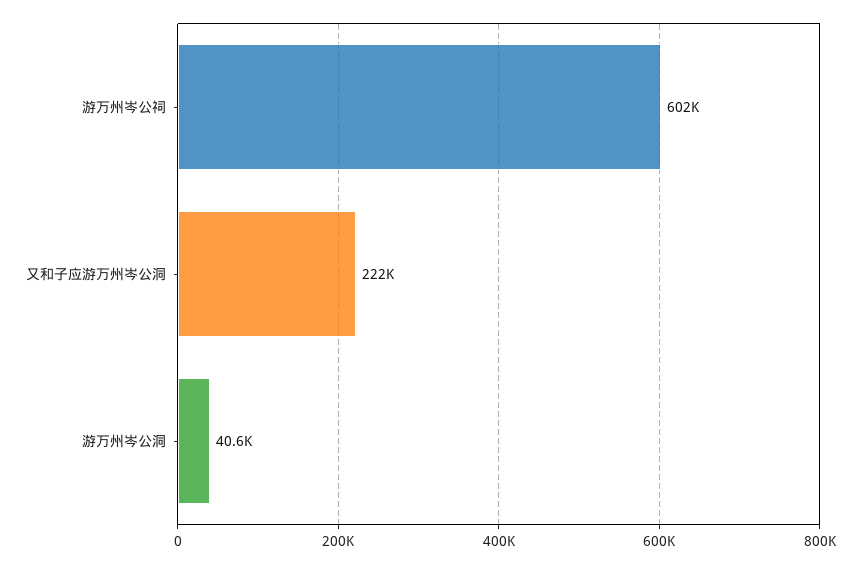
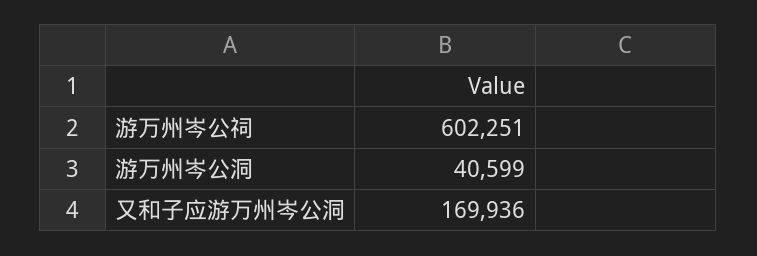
又和子应游万州岑公洞: 222000 -> 169936

